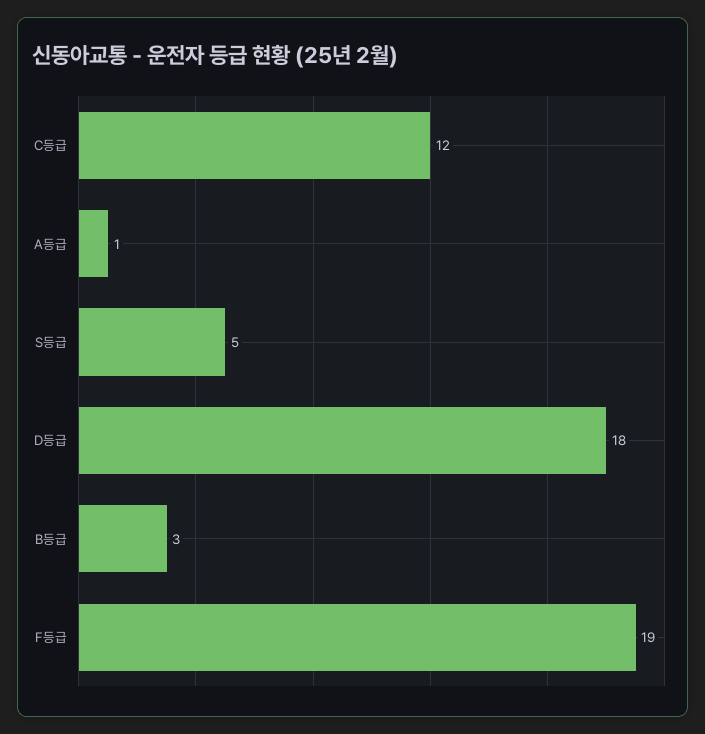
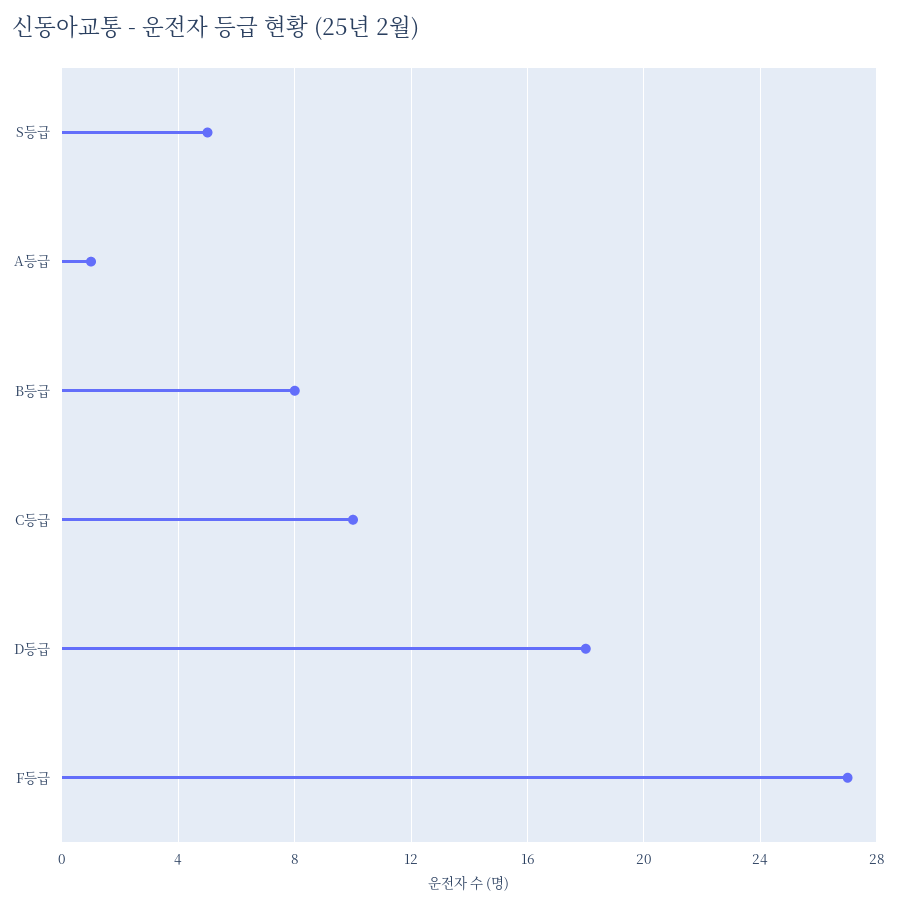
C등급: 12 -> 10
B등급: 3 -> 8
F등급: 19 -> 27

